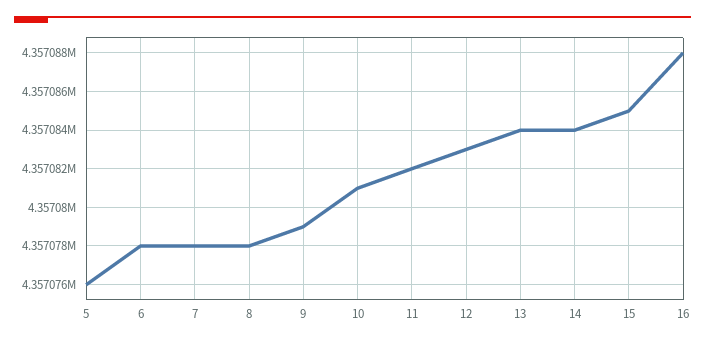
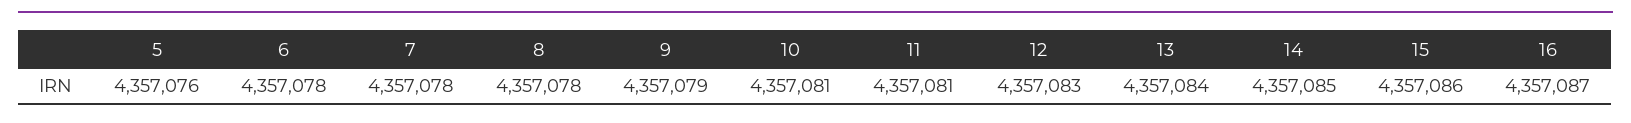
11: 4357082 -> 4357081
14: 4357084 -> 4357085
15: 4357085 -> 4357086
16: 4357088 -> 4357087

